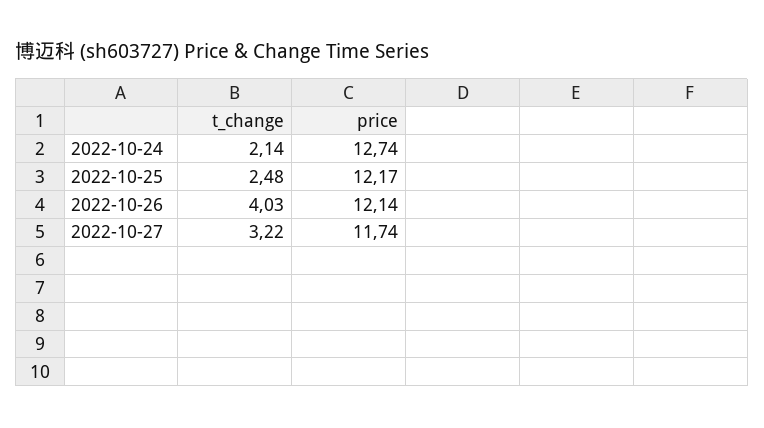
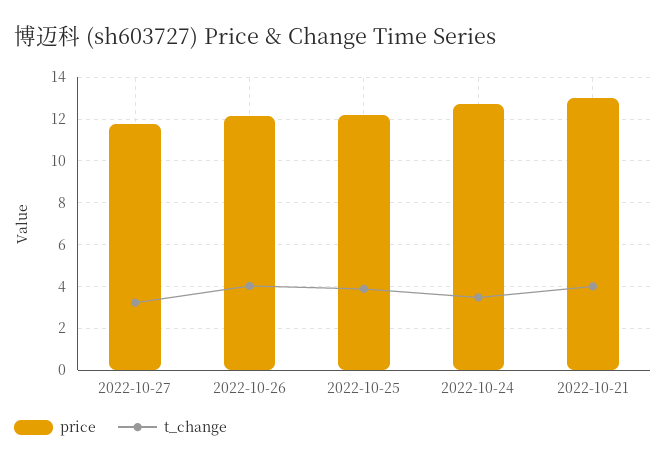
t_change, 2022-10-24: 2.14 -> 3.5
t_change, 2022-10-25: 2.48 -> 4
price, 2022-10-21: none -> 13
t_change, 2022-10-21: none -> 4

